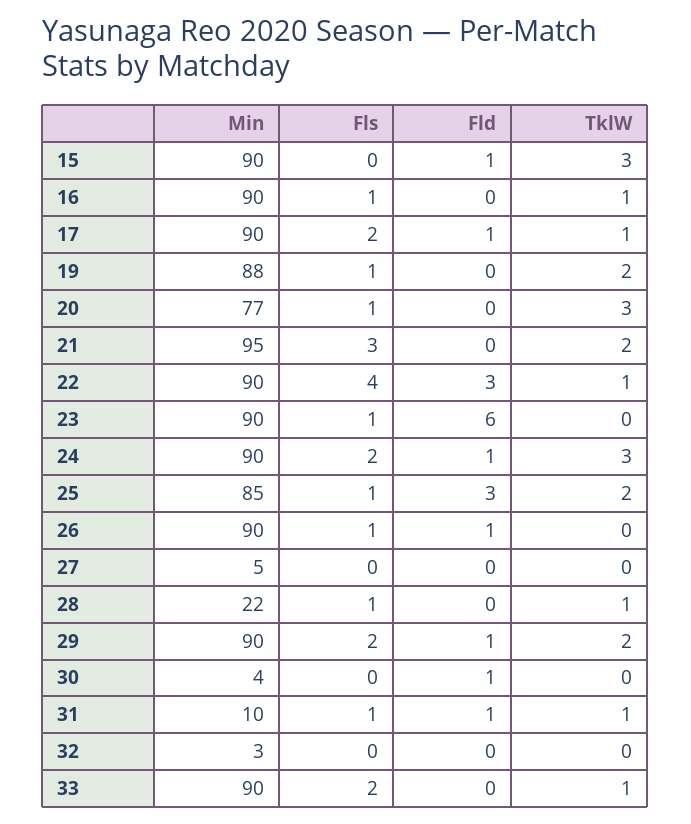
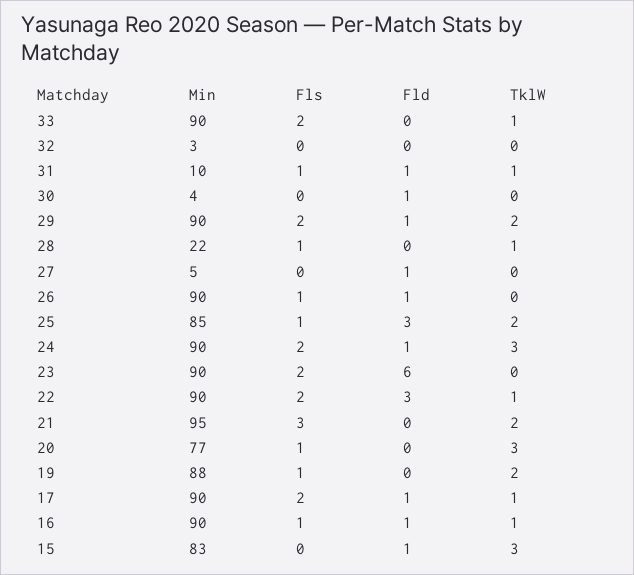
Min, 15: 90 -> 83
Fld, 16: 0 -> 1
Fls, 22: 4 -> 2
Fls, 23: 1 -> 2
Fld, 27: 0 -> 1

